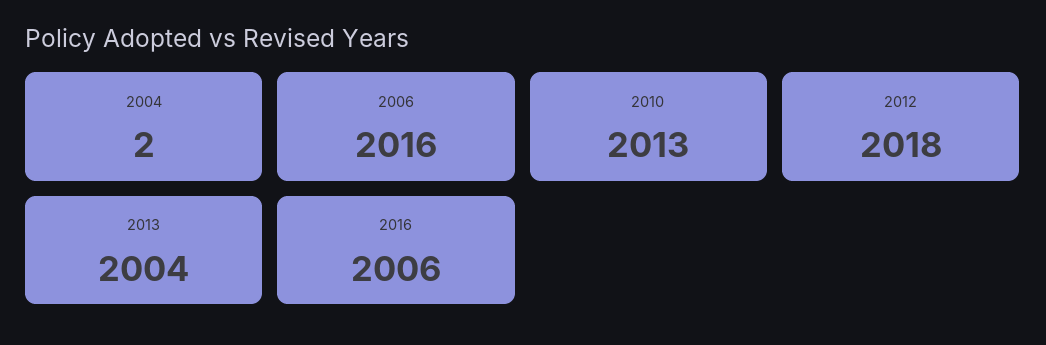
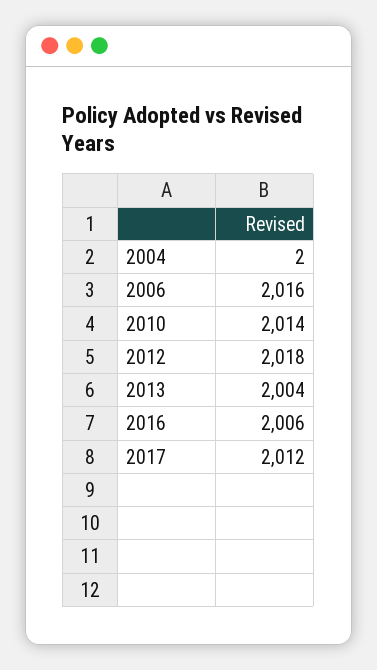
2010: 2013 -> 2014
2017: none -> 2012

